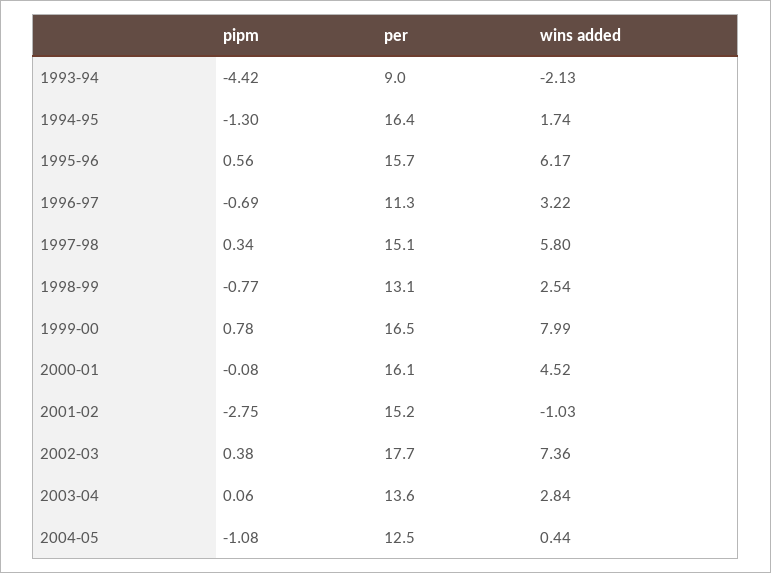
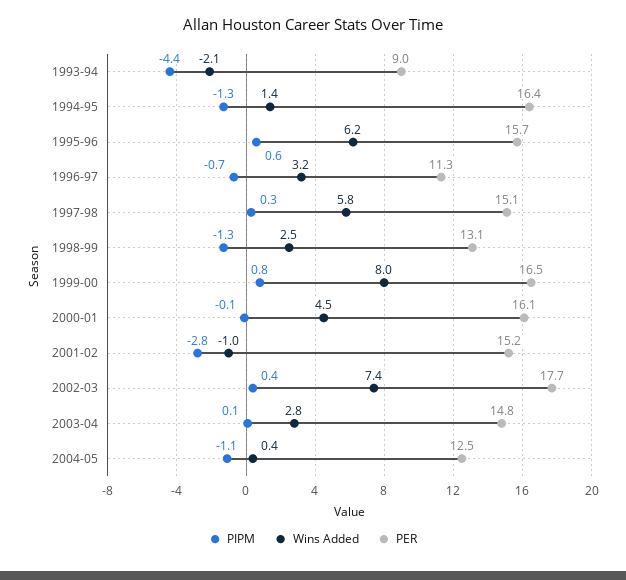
wins added, 1994-95: 1.74 -> 1.4
pipm, 1998-99: -0.77 -> -1.3
per, 2003-04: 13.6 -> 14.8

